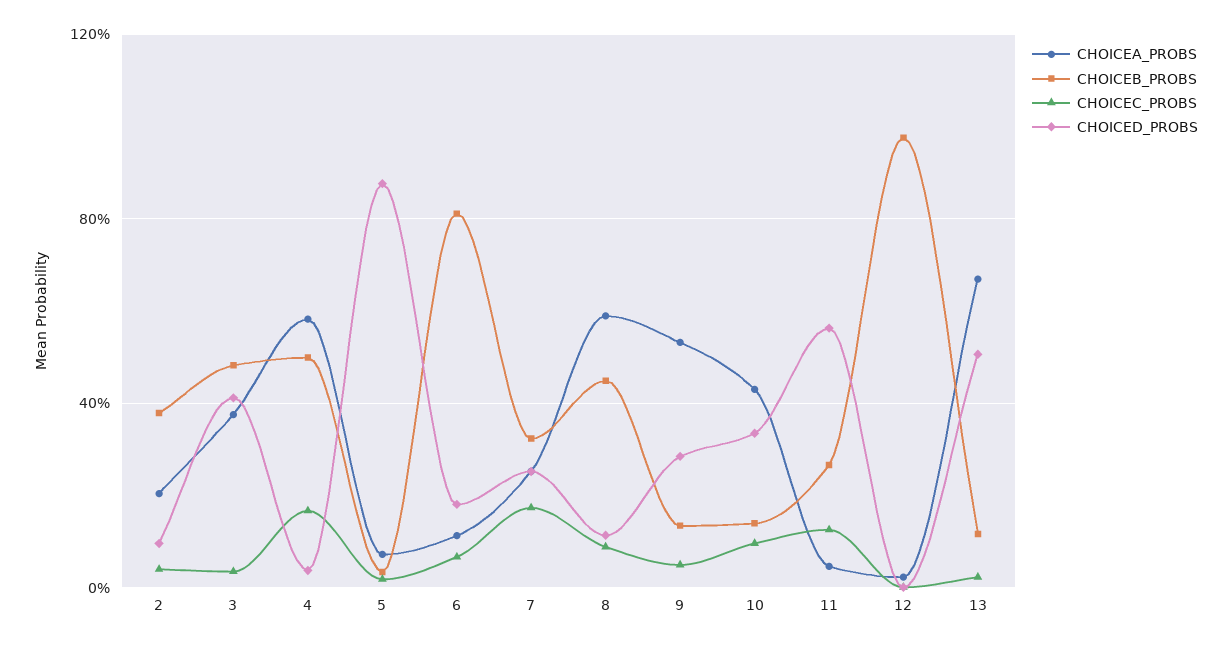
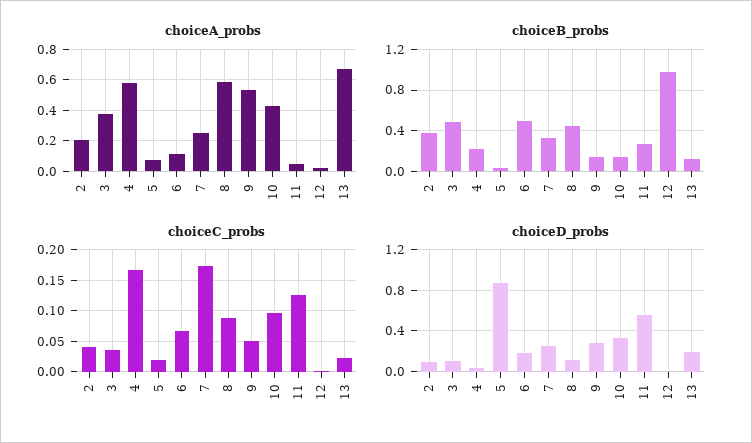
CHOICED_PROBS, 3: 0.4 -> 0.1
CHOICEB_PROBS, 4: 0.5 -> 0.2
CHOICEB_PROBS, 6: 0.8 -> 0.5
CHOICED_PROBS, 13: 0.5 -> 0.2

